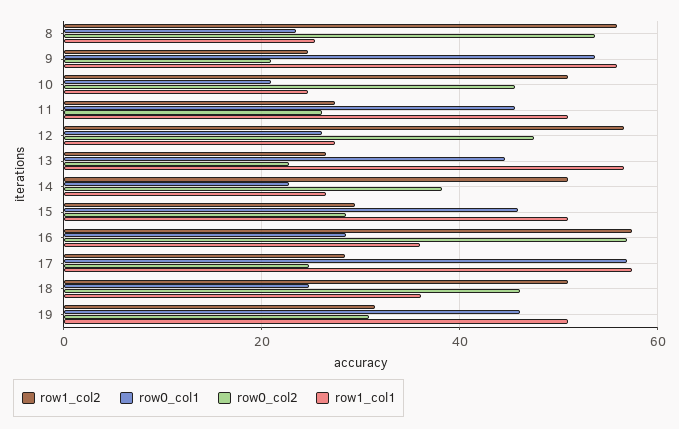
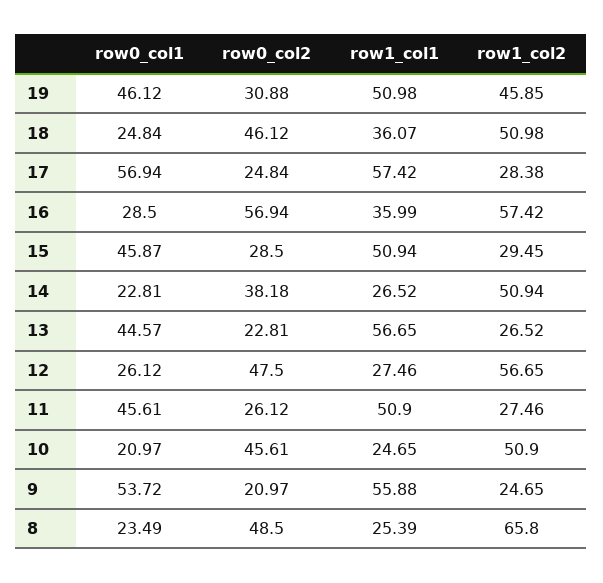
row1_col2, 8: 56 -> 65.8
row0_col2, 8: 54 -> 48.5
row1_col2, 19: 32 -> 45.85

